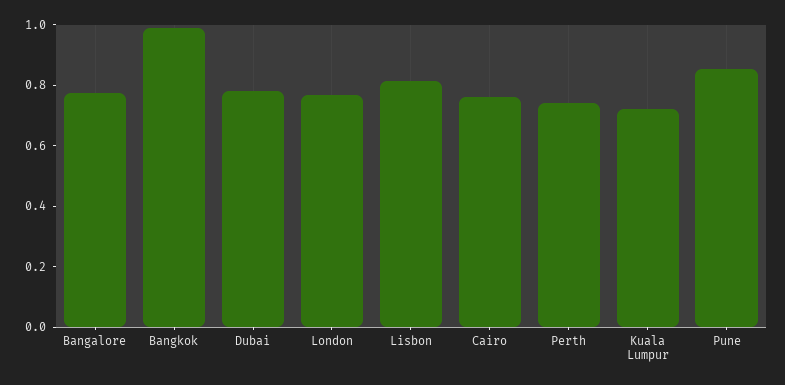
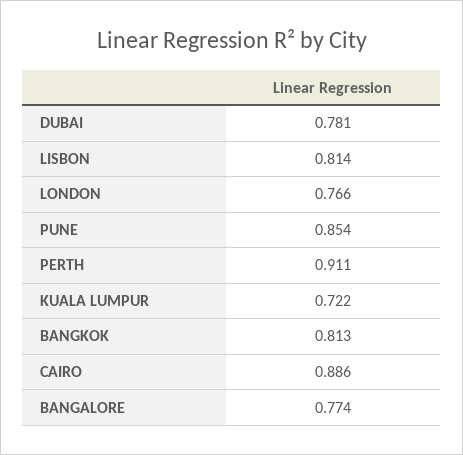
Bangkok: 1 -> 0.813
Cairo: 0.75 -> 0.886
Perth: 0.75 -> 0.911

